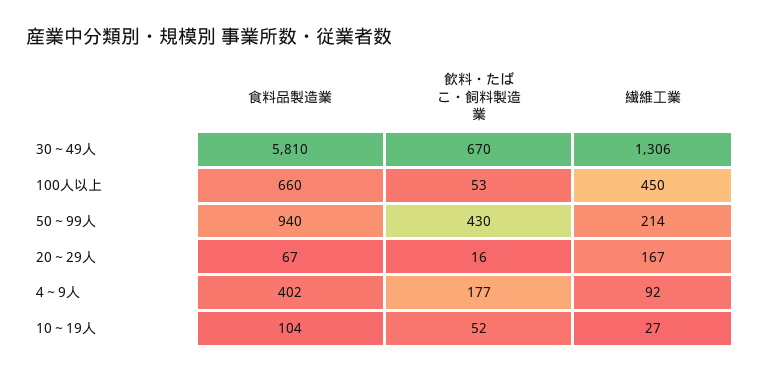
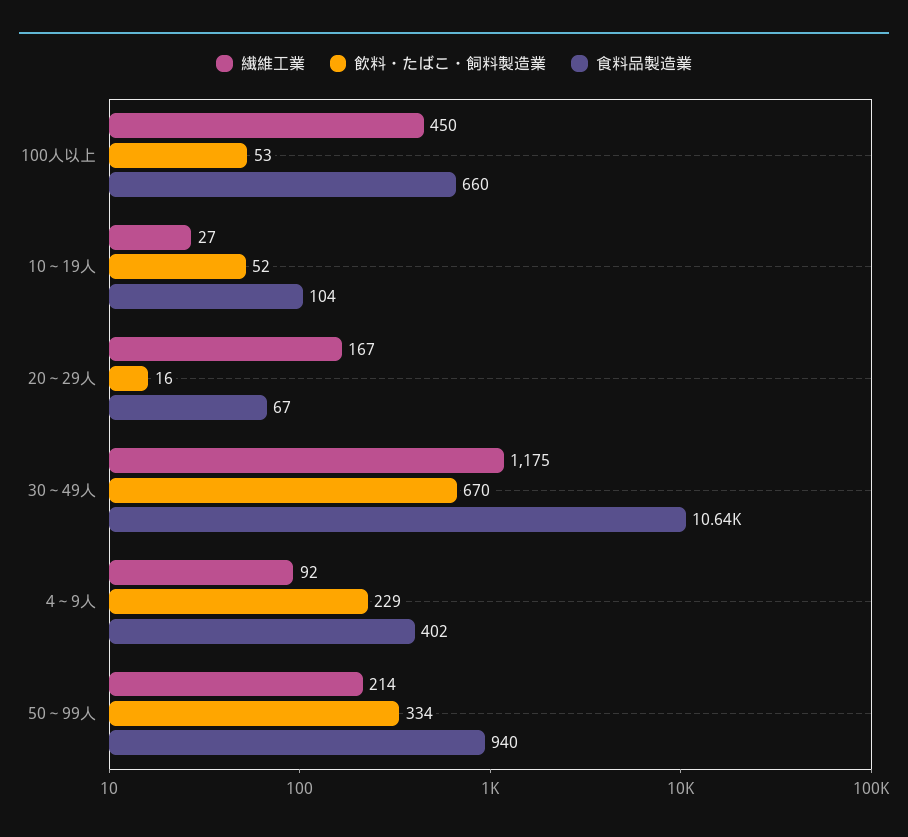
食料品製造業, 30～49人: 5810 -> 10640
繊維工業, 30～49人: 1306 -> 1175
飲料・たばこ・飼料製造業, 50～99人: 430 -> 334
飲料・たばこ・飼料製造業, 4～9人: 177 -> 229

